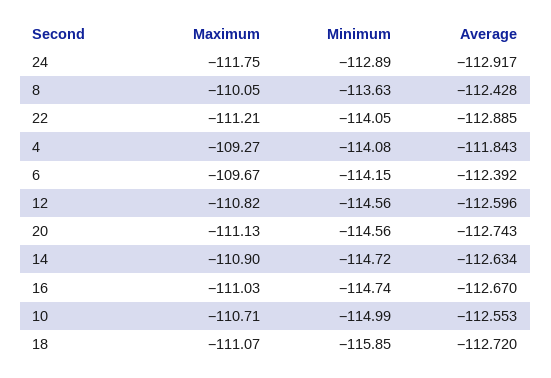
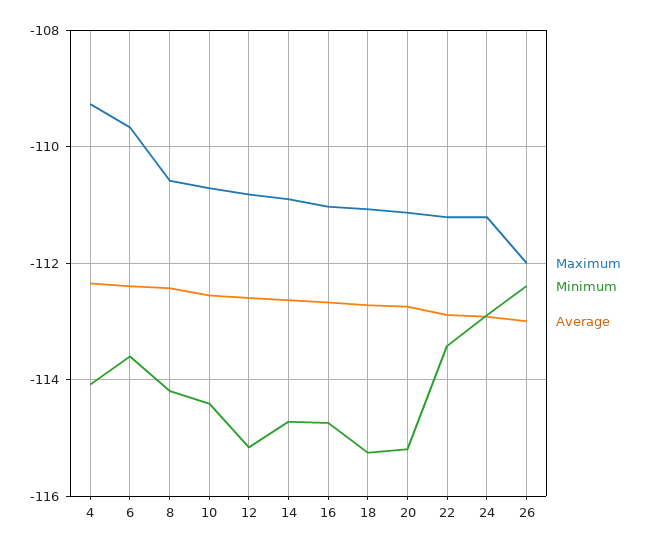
Maximum, 24: -111.75 -> -111.2
Maximum, 8: -110.05 -> -110.6
Minimum, 8: -113.63 -> -114.2
Minimum, 22: -114.05 -> -113.4
Average, 4: -111.843 -> -112.4
Minimum, 6: -114.15 -> -113.6
Minimum, 12: -114.56 -> -115.2
Minimum, 20: -114.56 -> -115.2
Minimum, 10: -114.99 -> -114.4
Minimum, 18: -115.85 -> -115.2
Maximum, 26: none -> -112
Minimum, 26: none -> -112.4
Average, 26: none -> -113

